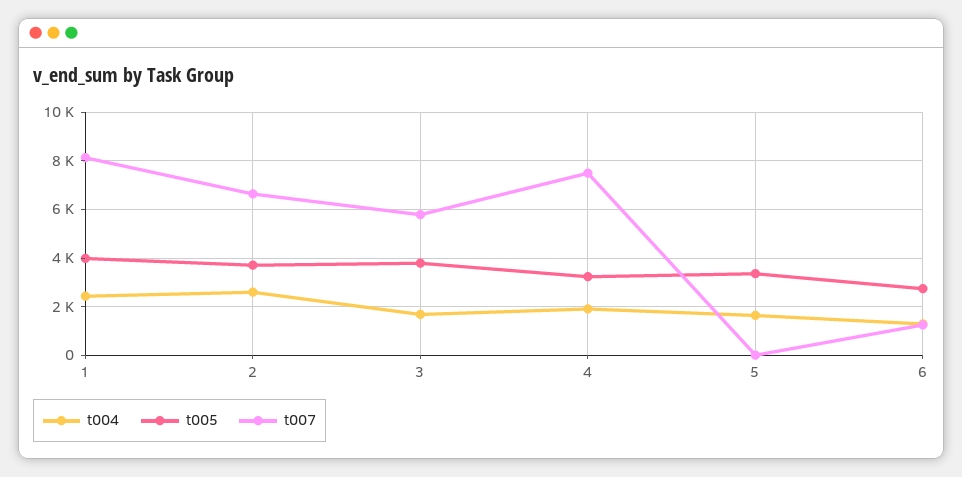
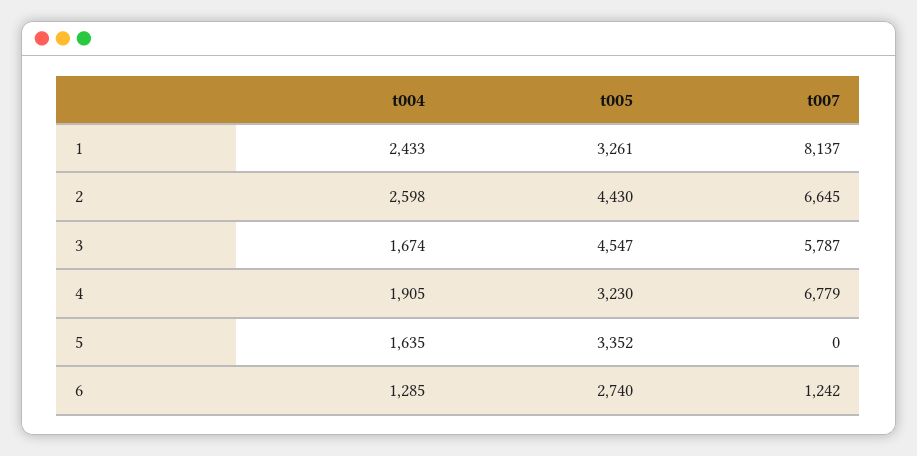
t005, 1: 4000 -> 3261
t005, 2: 3750 -> 4430
t005, 3: 3750 -> 4547
t007, 4: 7500 -> 6779

